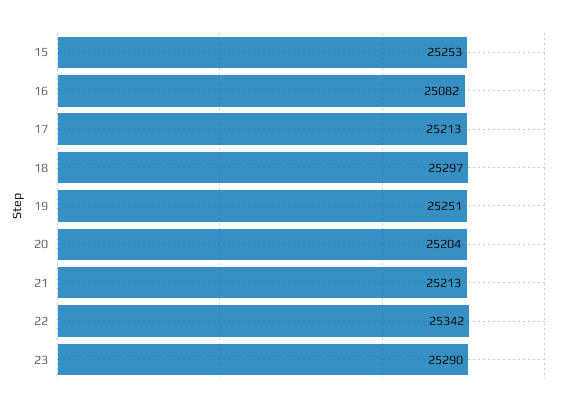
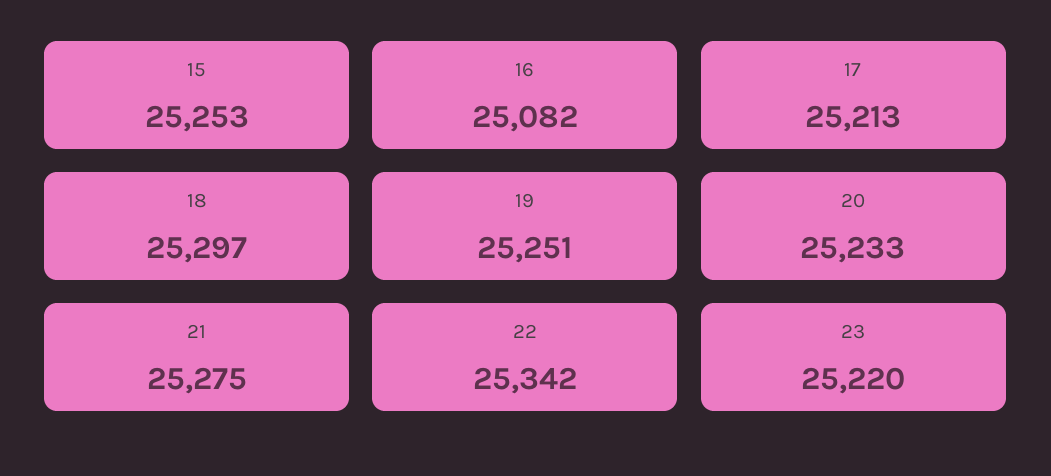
20: 25204 -> 25233
21: 25213 -> 25275
23: 25290 -> 25220

